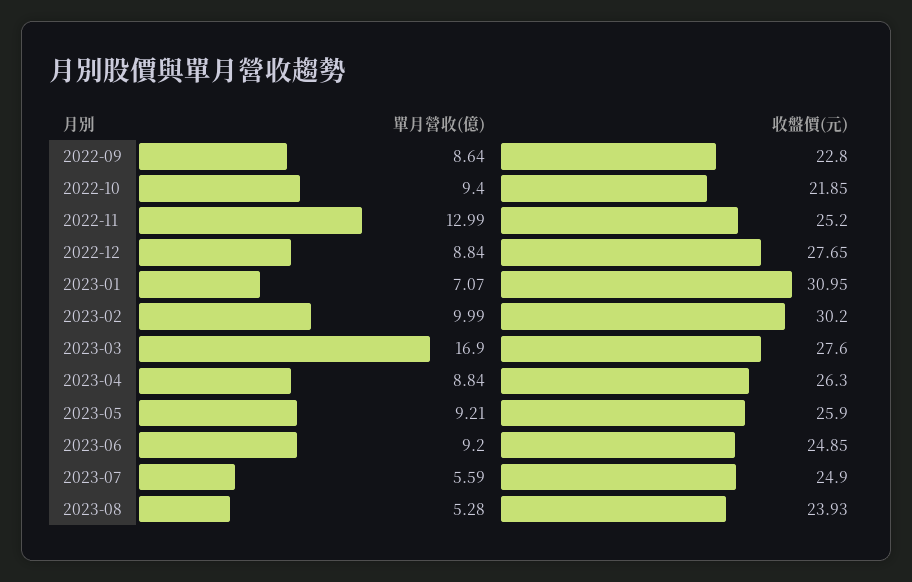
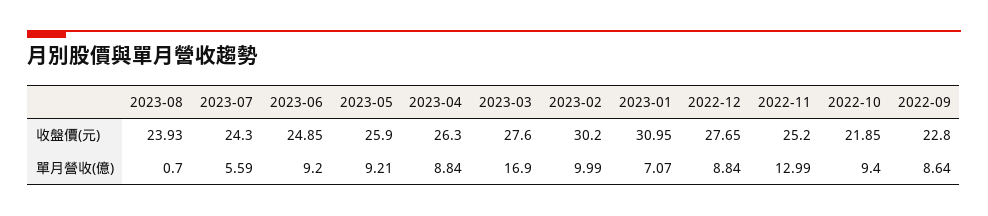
收盤價(元), 2023-07: 24.9 -> 24.3
單月營收(億), 2023-08: 5.28 -> 0.7

